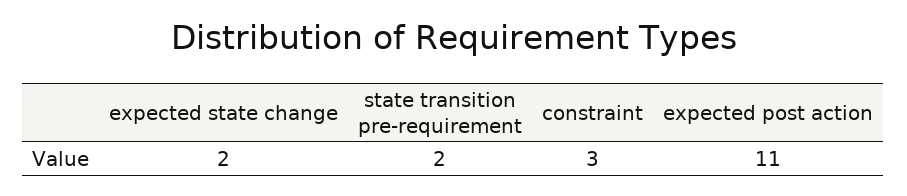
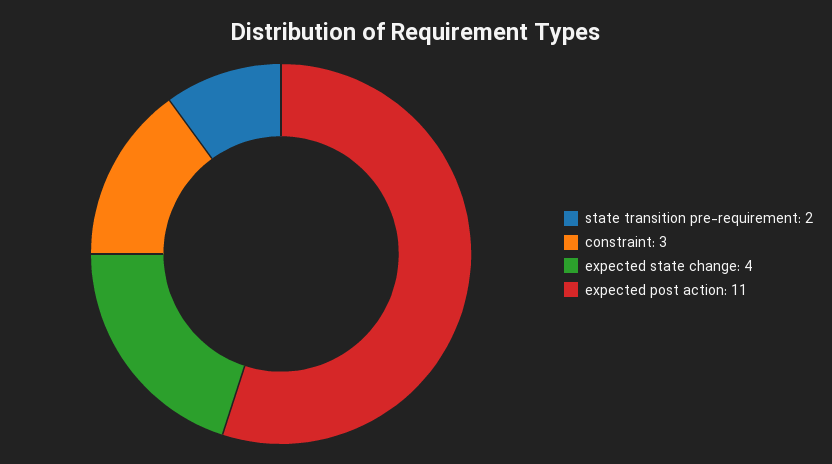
expected state change: 2 -> 4

